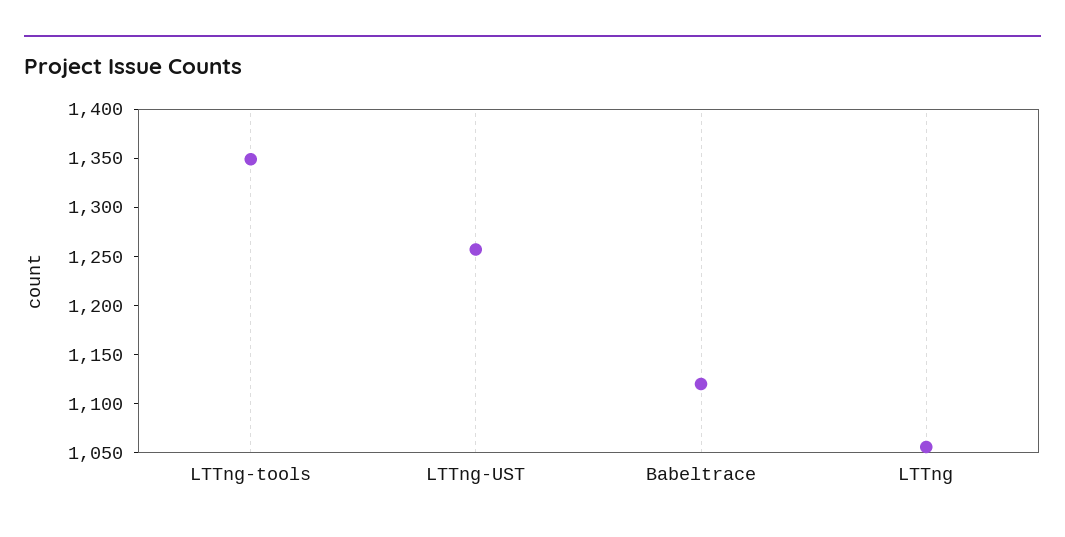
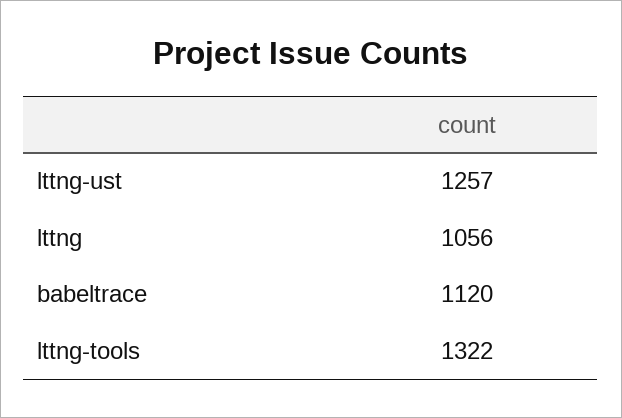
LTTng-tools: 1350 -> 1322

